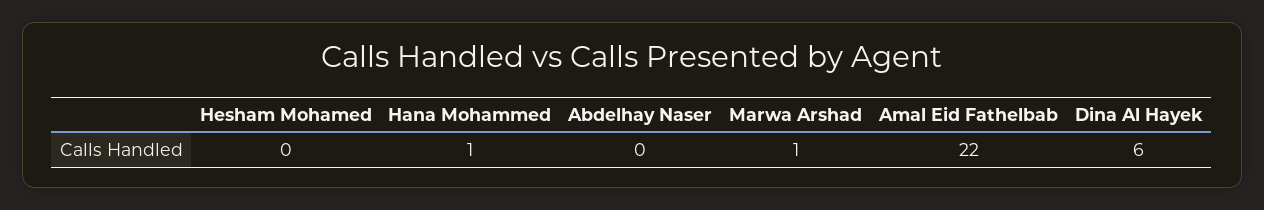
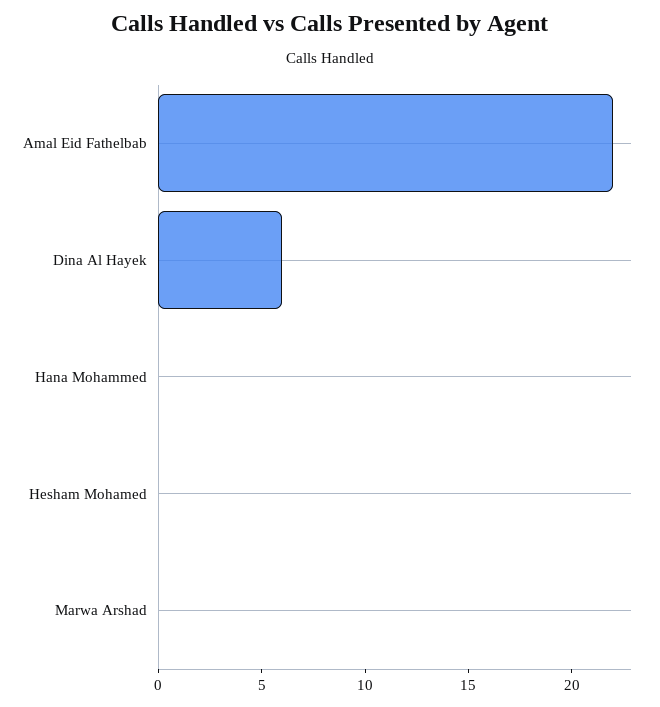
Hana Mohammed: 1 -> 0
Abdelhay Naser: 0 -> none
Marwa Arshad: 1 -> 0

